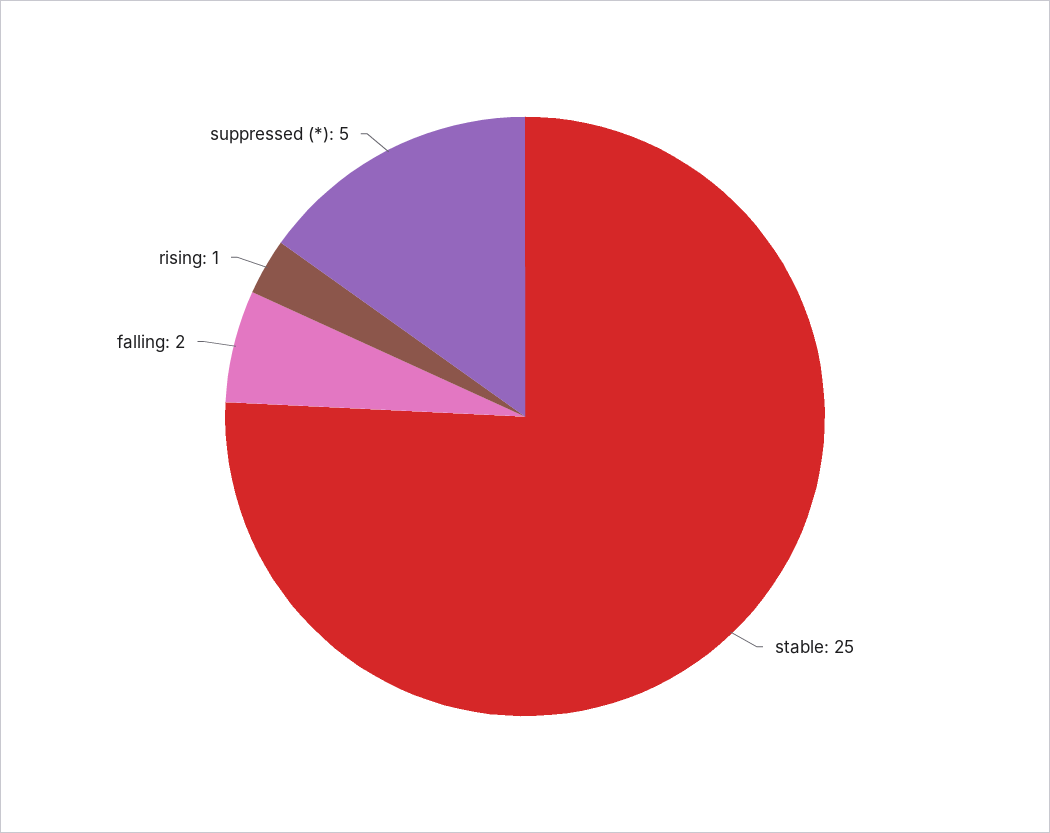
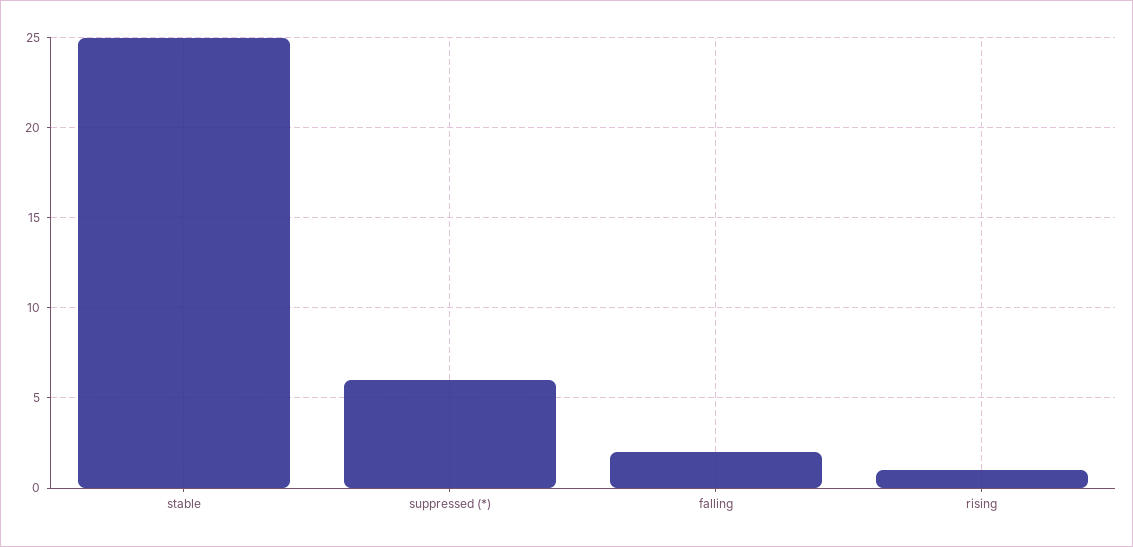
suppressed (*): 5 -> 6

